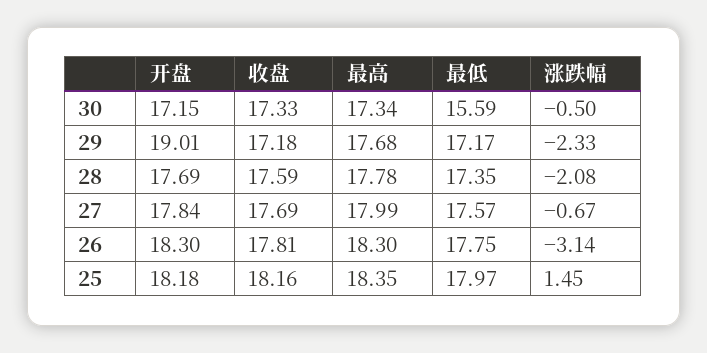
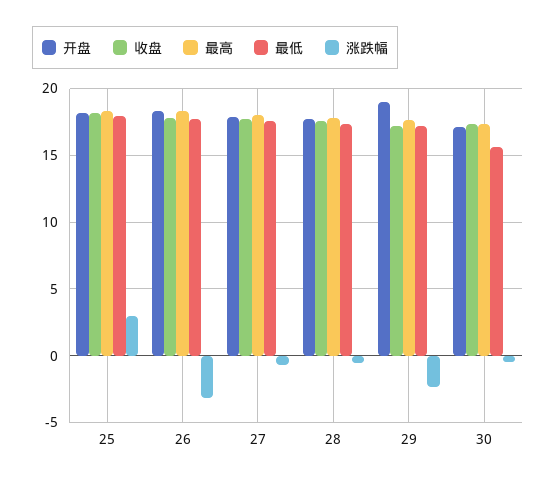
涨跌幅, 28: -2.08 -> -0.5
涨跌幅, 25: 1.45 -> 3

